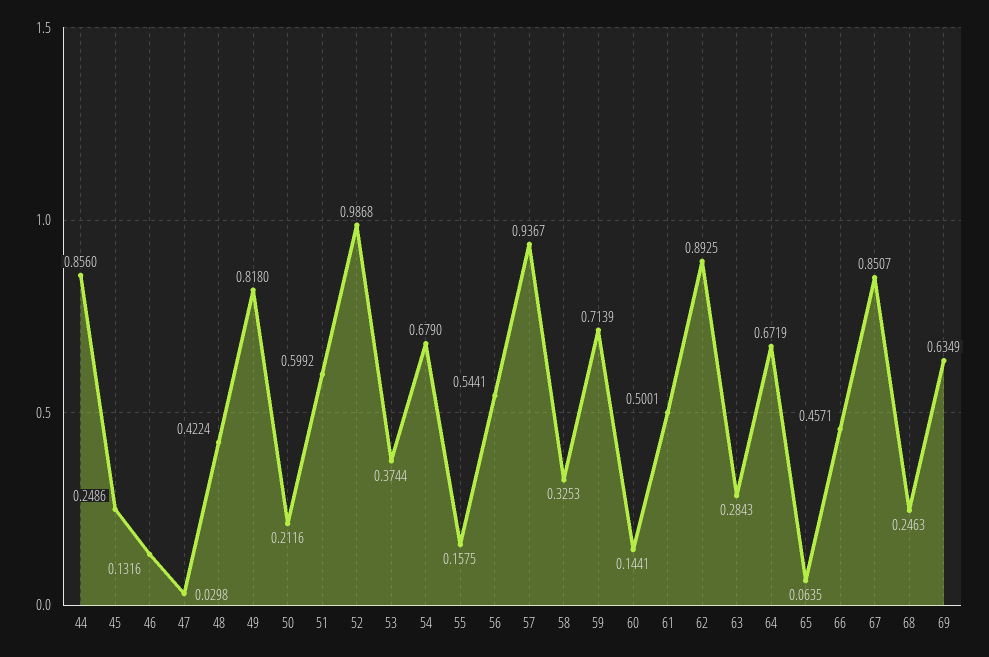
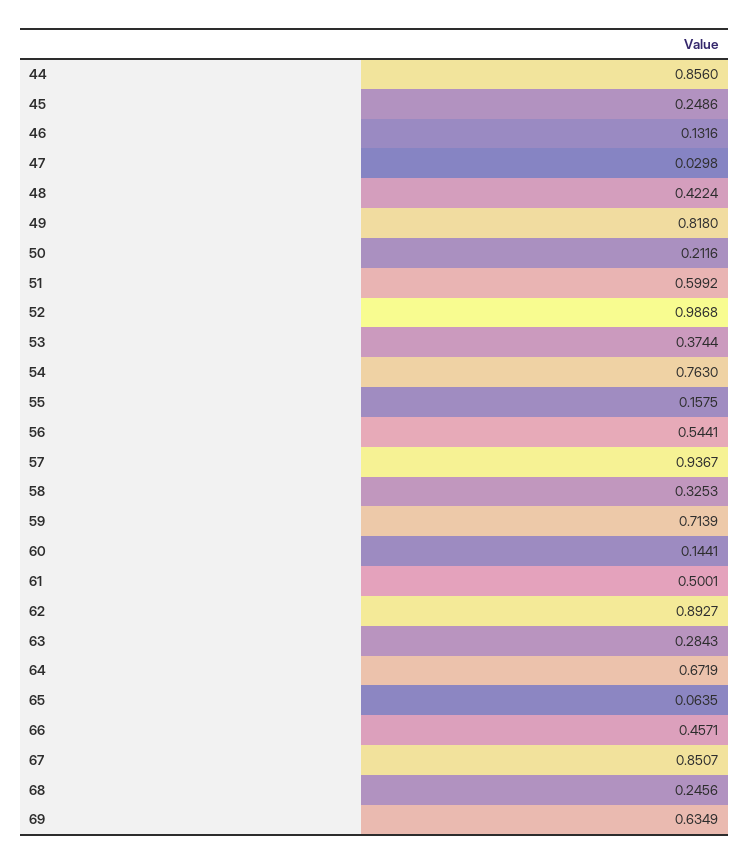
54: 0.679 -> 0.763
62: 0.8925 -> 0.8927
68: 0.2463 -> 0.2456

